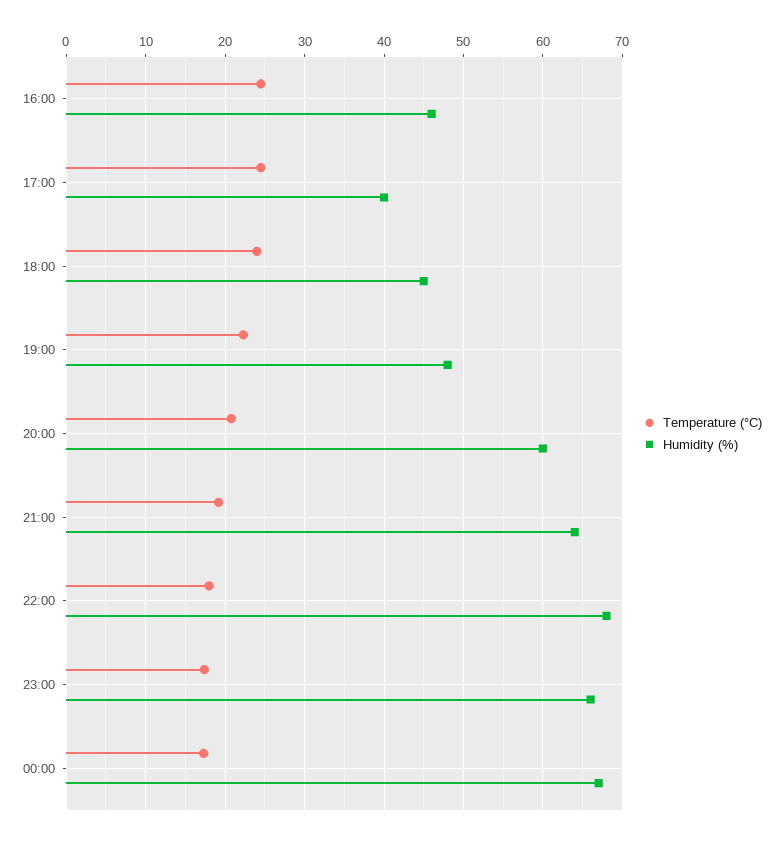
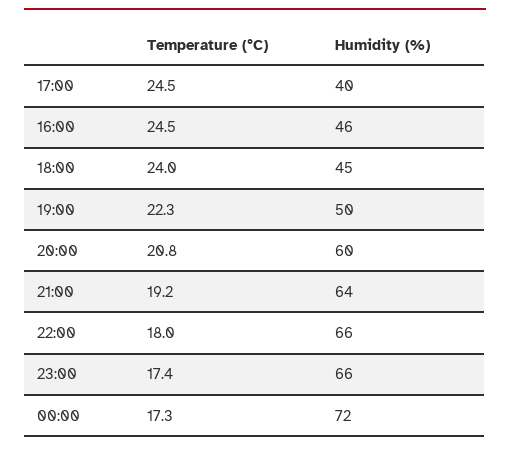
Humidity (%), 19:00: 48 -> 50
Humidity (%), 22:00: 68 -> 66
Humidity (%), 00:00: 67 -> 72

